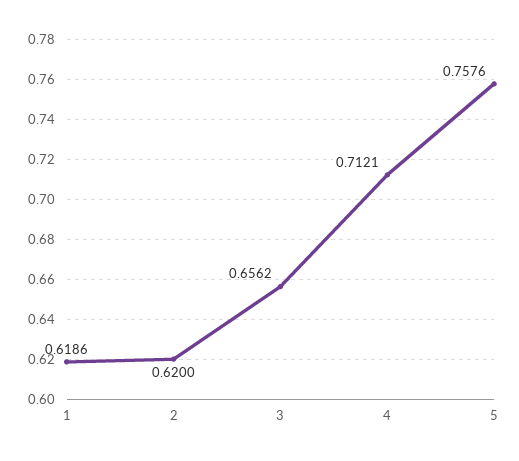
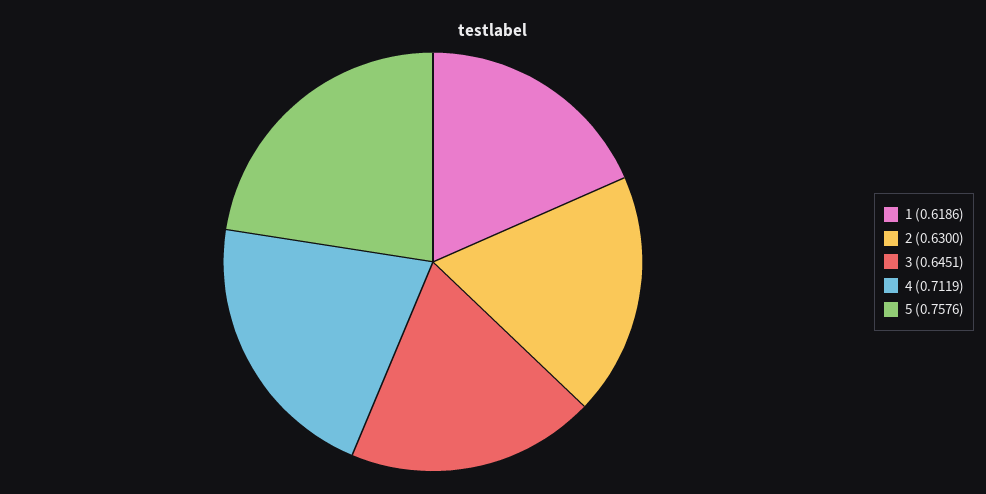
2: 0.62 -> 0.63
3: 0.6562 -> 0.6451
4: 0.7121 -> 0.7119

